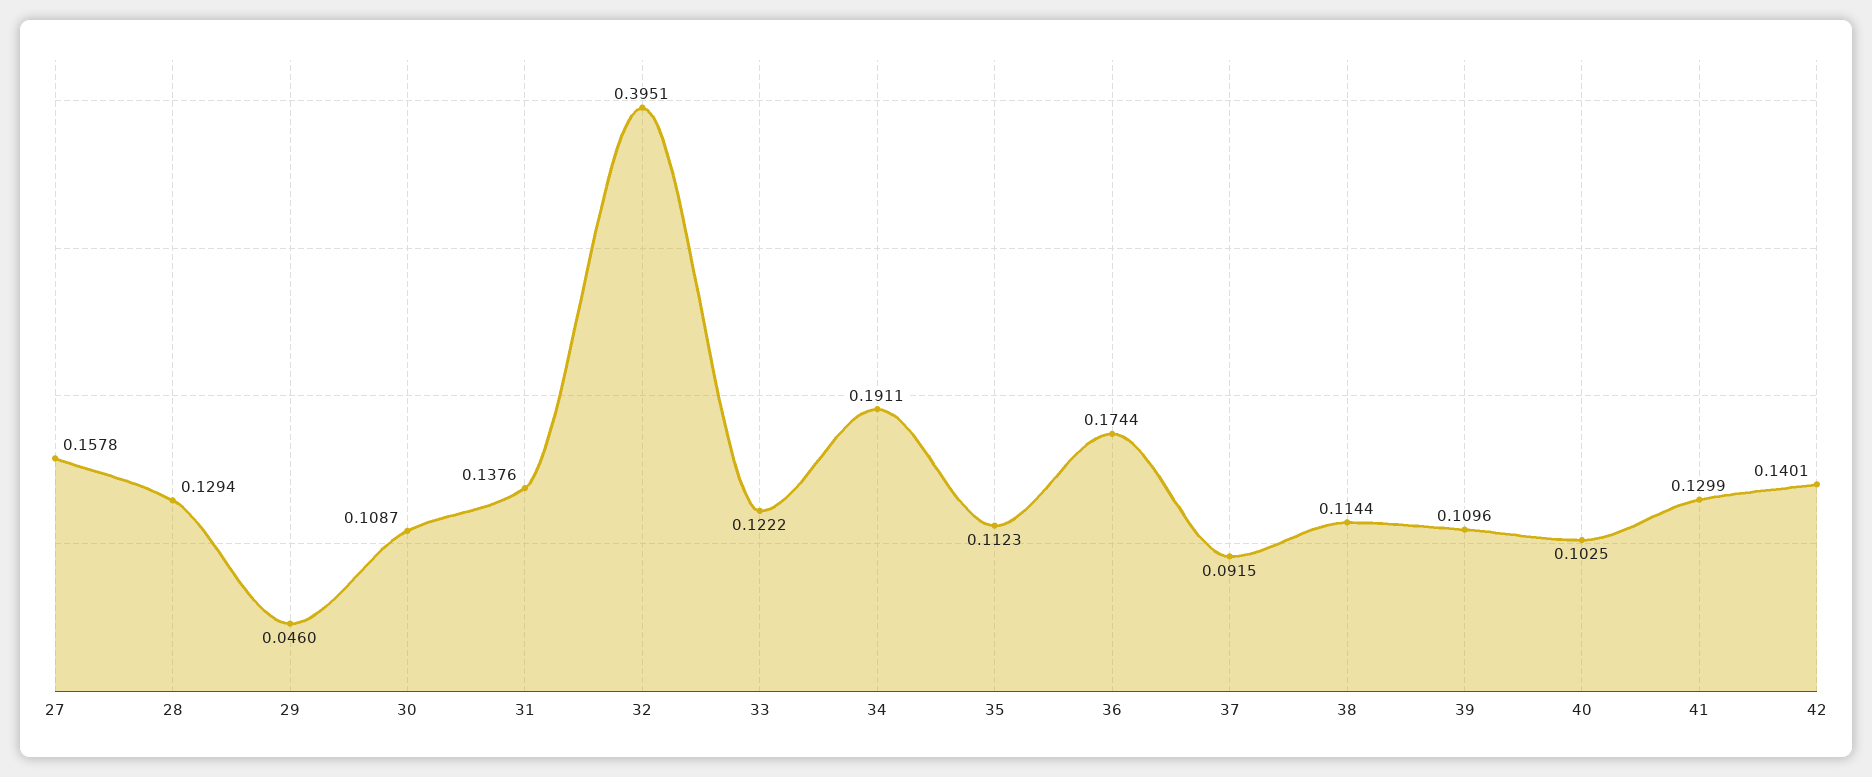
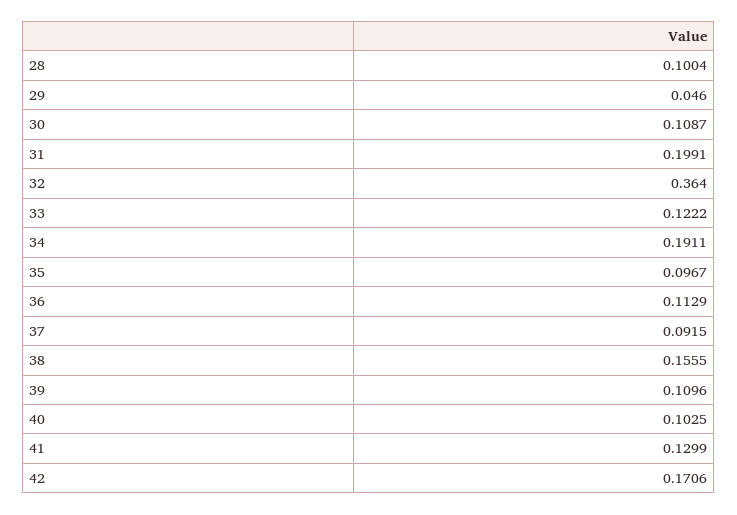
27: 0.1578 -> none
28: 0.1294 -> 0.1004
31: 0.1376 -> 0.1991
32: 0.3951 -> 0.364
35: 0.1123 -> 0.0967
36: 0.1744 -> 0.1129
38: 0.1144 -> 0.1555
42: 0.1401 -> 0.1706

